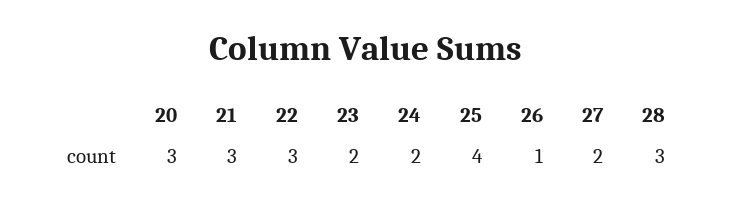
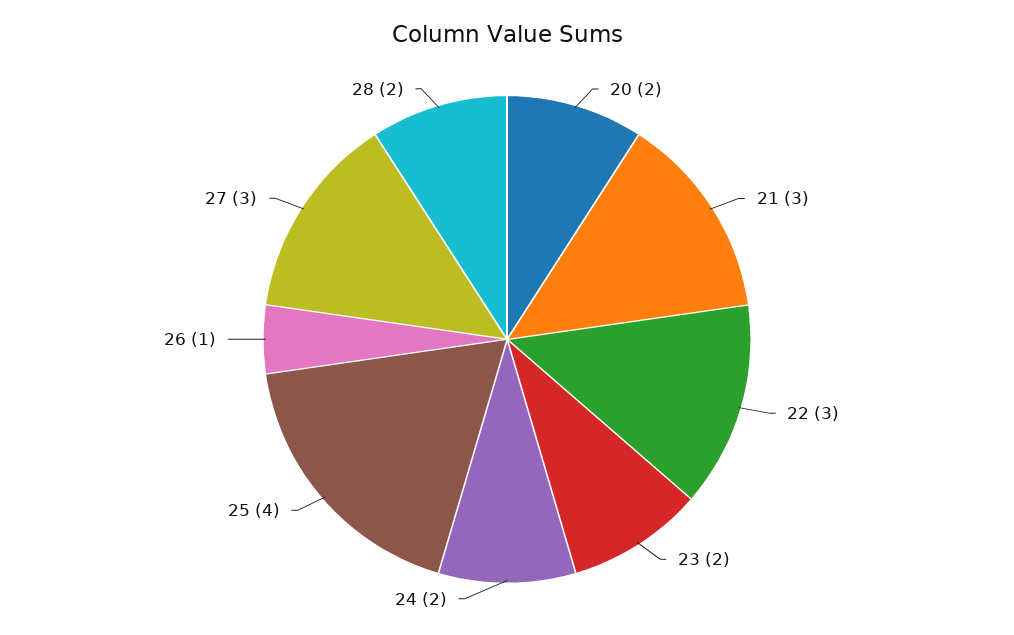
20: 3 -> 2
27: 2 -> 3
28: 3 -> 2

